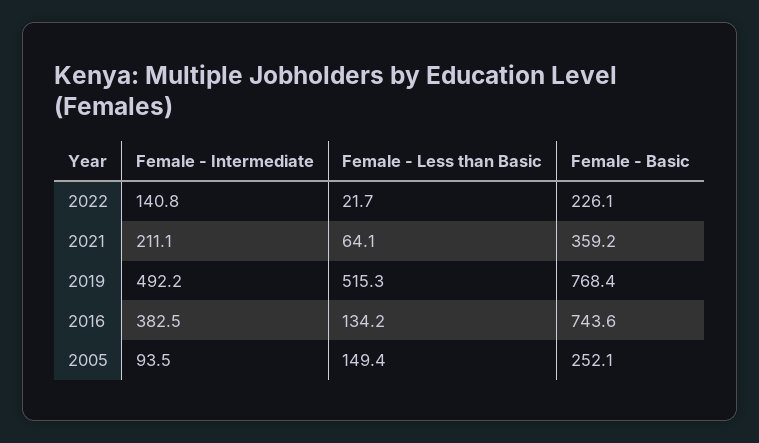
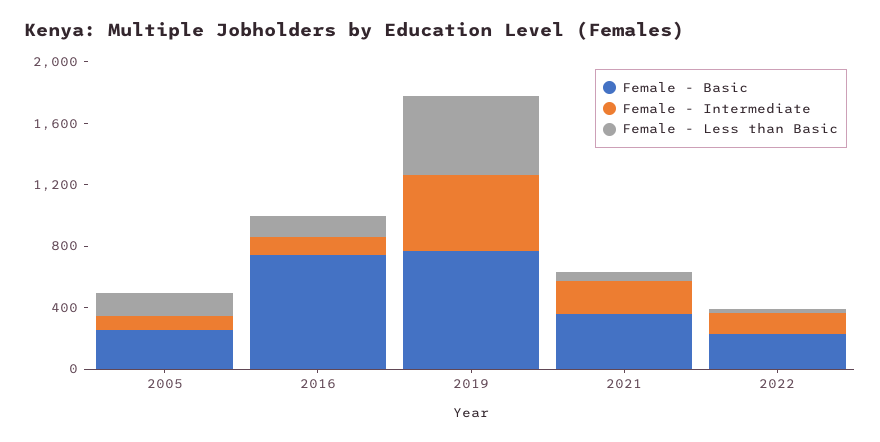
Female - Intermediate, 2016: 382.5 -> 100

